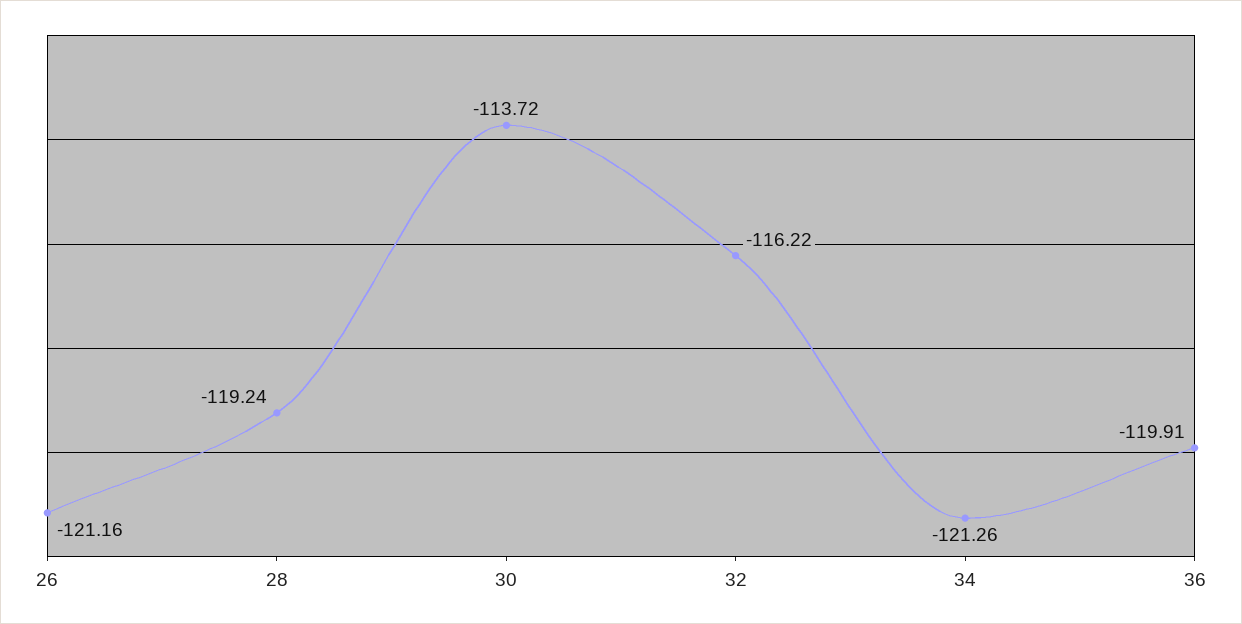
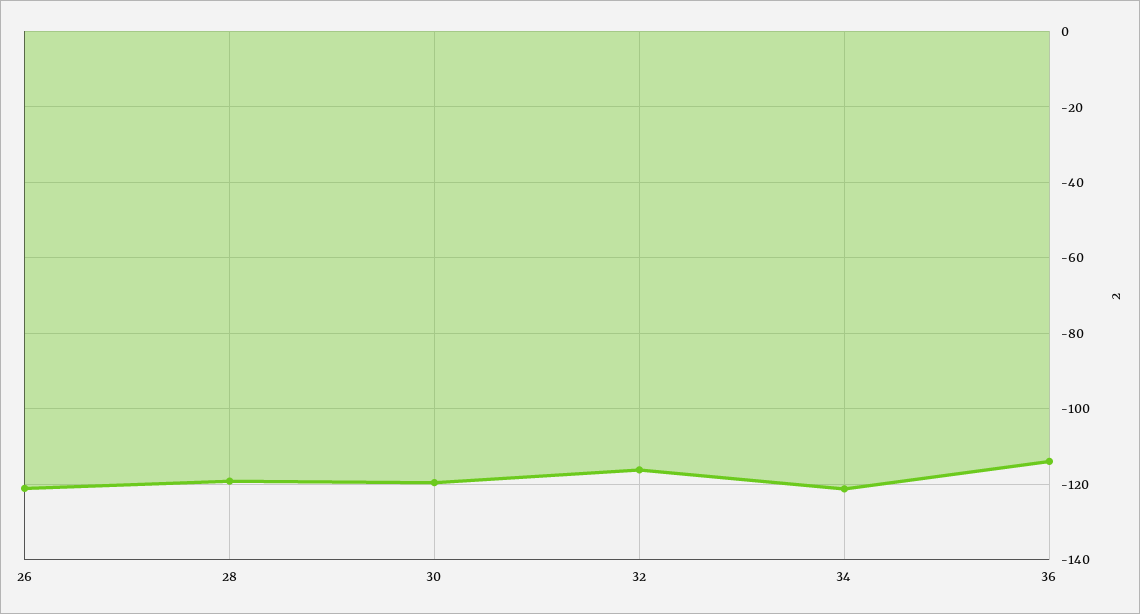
30: -113.72 -> -120
36: -119.91 -> -114

